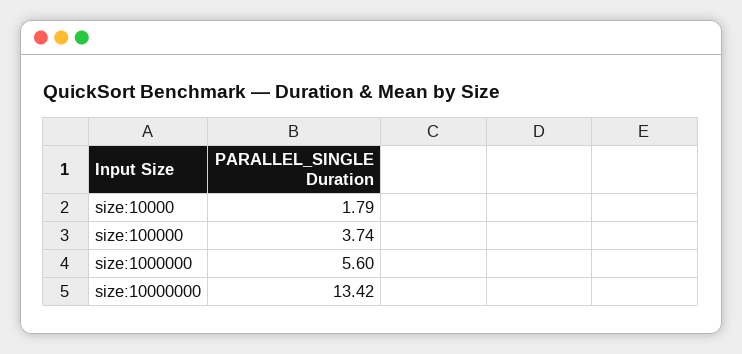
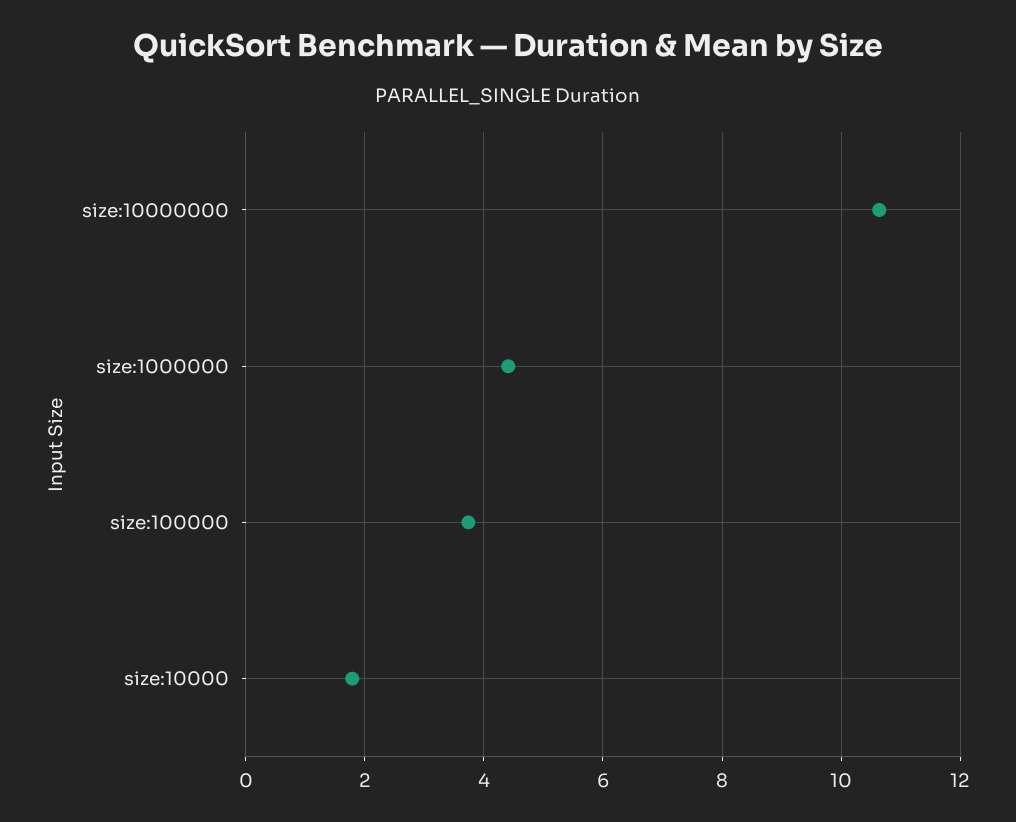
size:1000000: 5.6 -> 4.4
size:10000000: 13.42 -> 10.6

